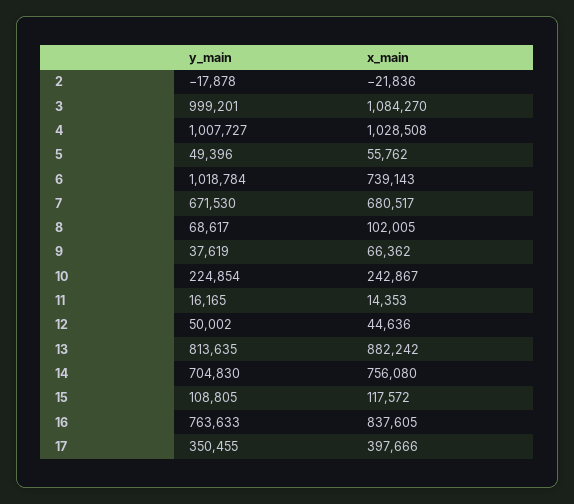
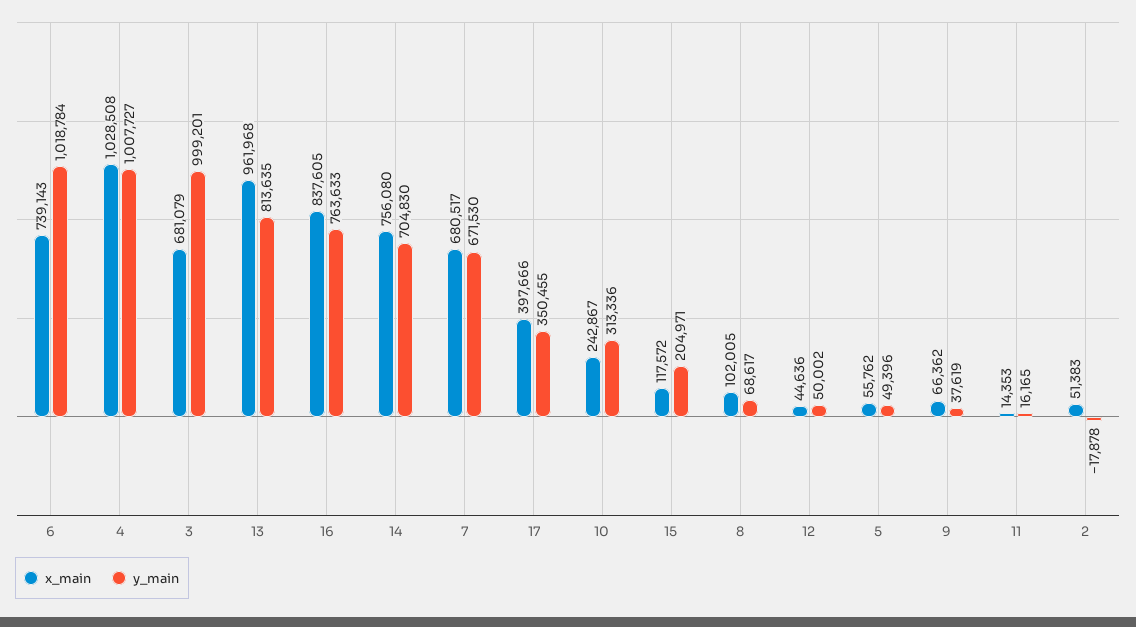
x_main, 2: -21836 -> 51383
x_main, 3: 1084270 -> 681079
y_main, 10: 224854 -> 313336
x_main, 13: 882242 -> 961968
y_main, 15: 108805 -> 204971

